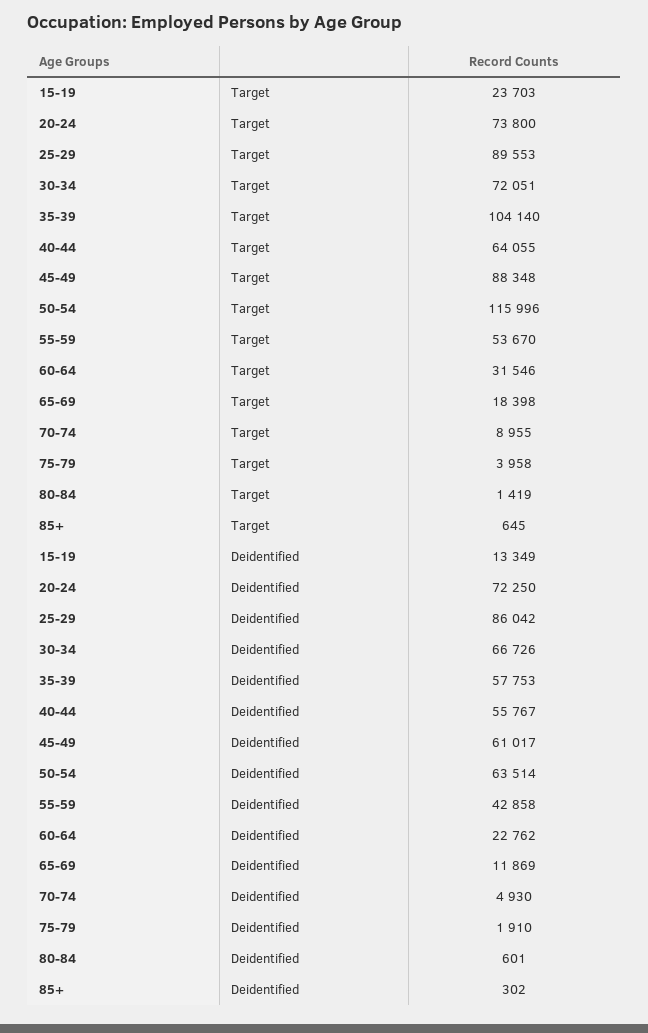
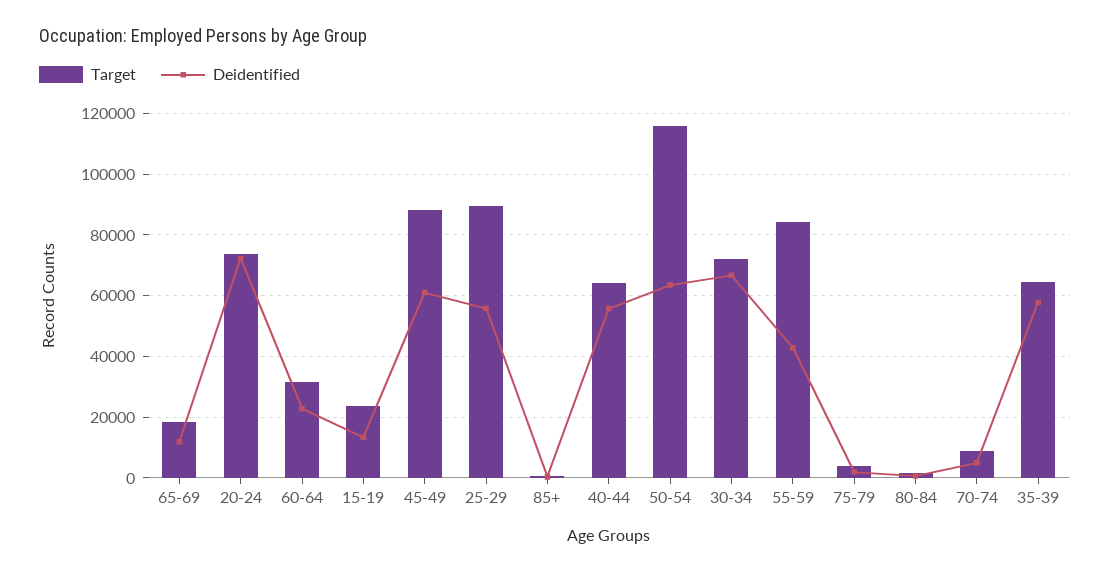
Target, 35-39: 104140 -> 64000
Target, 55-59: 53670 -> 84000
Deidentified, 25-29: 86042 -> 56000

